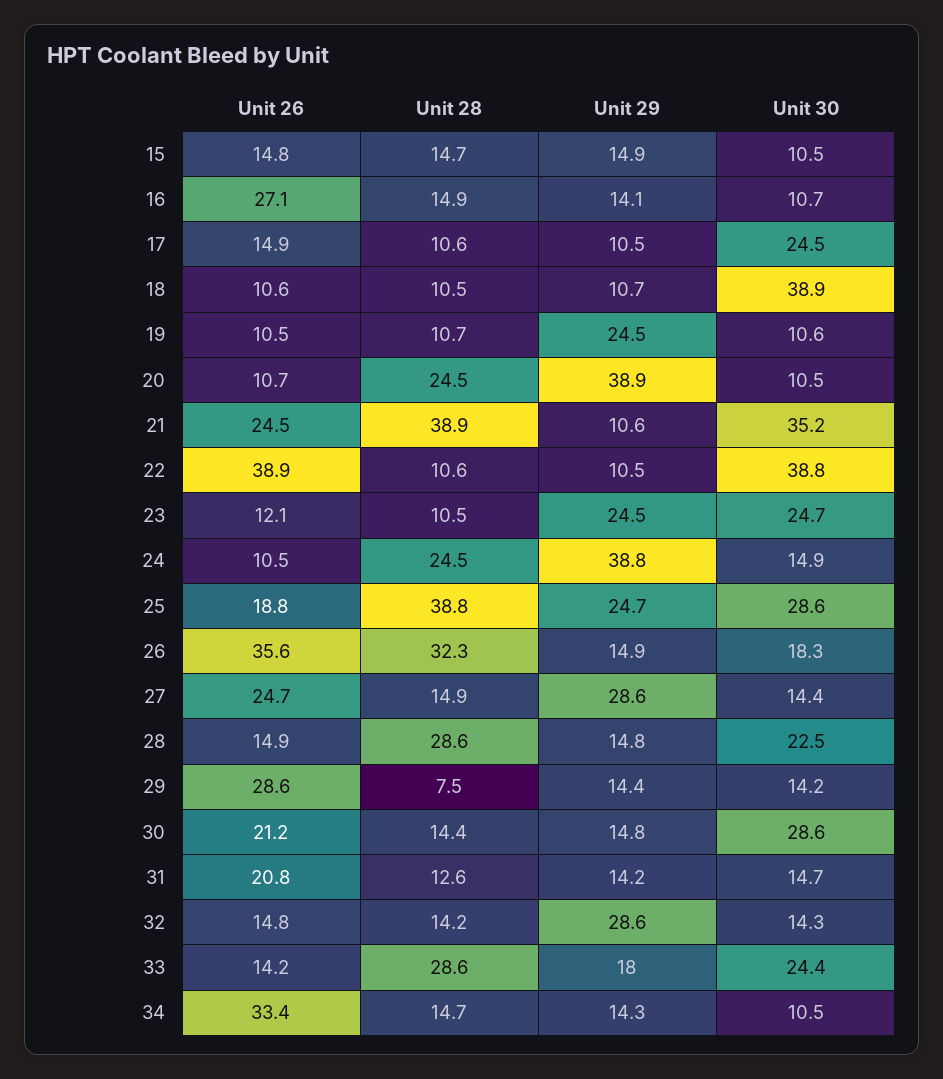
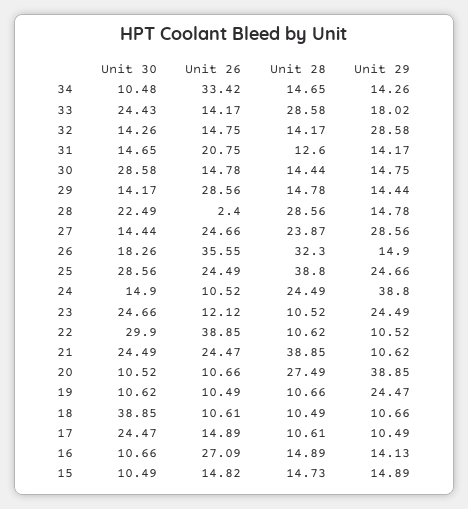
Unit 28, 20: 24.5 -> 27.49
Unit 30, 21: 35.2 -> 24.49
Unit 30, 22: 38.8 -> 29.9
Unit 26, 25: 18.8 -> 24.49
Unit 28, 27: 14.9 -> 23.87
Unit 26, 28: 14.9 -> 2.4
Unit 28, 29: 7.5 -> 14.78
Unit 26, 30: 21.2 -> 14.78

